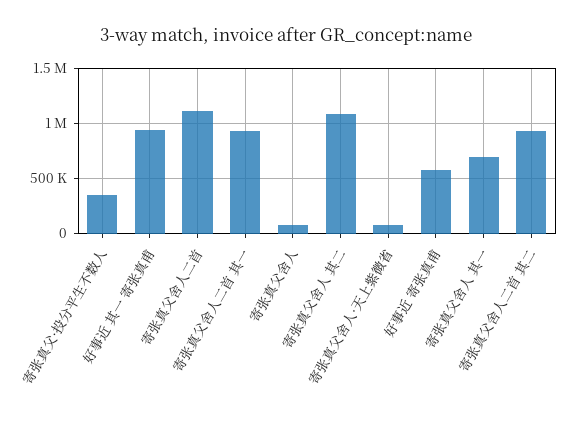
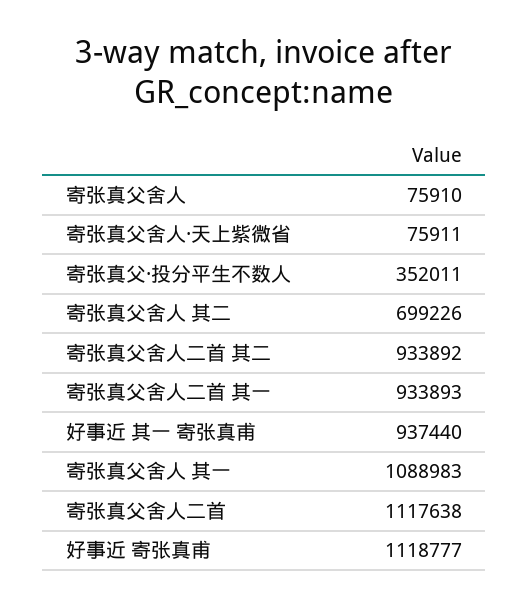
寄张真父舍人 其二: 1100000 -> 699226
好事近 寄张真甫: 600000 -> 1118777
寄张真父舍人 其一: 700000 -> 1088983

